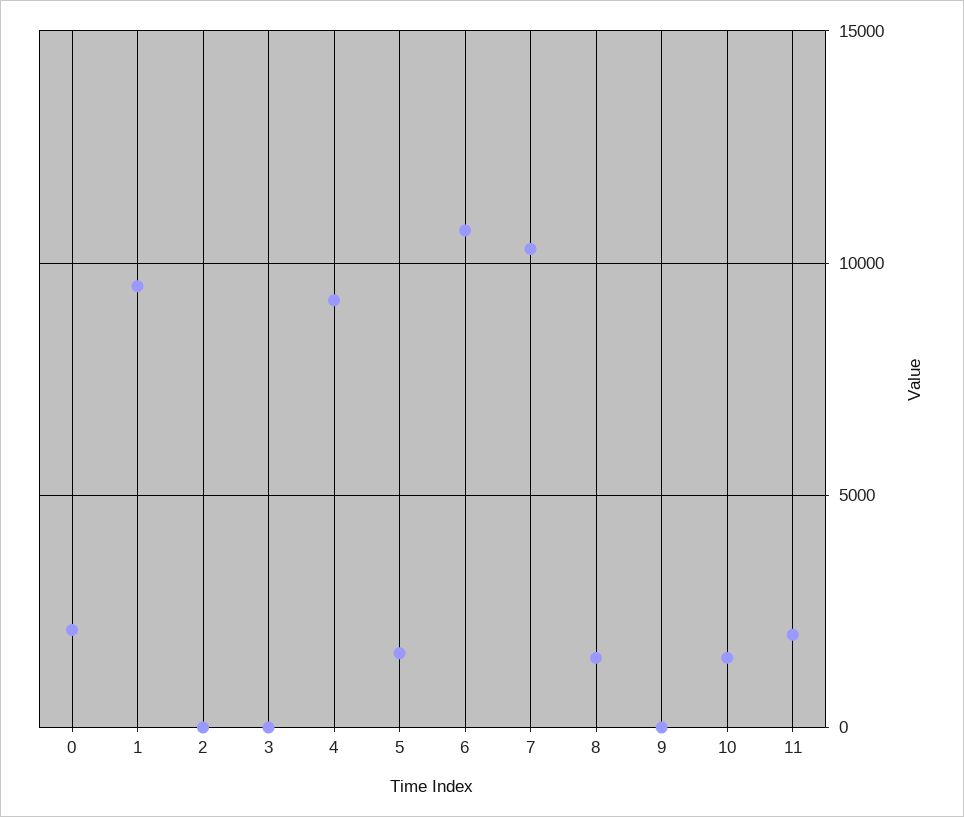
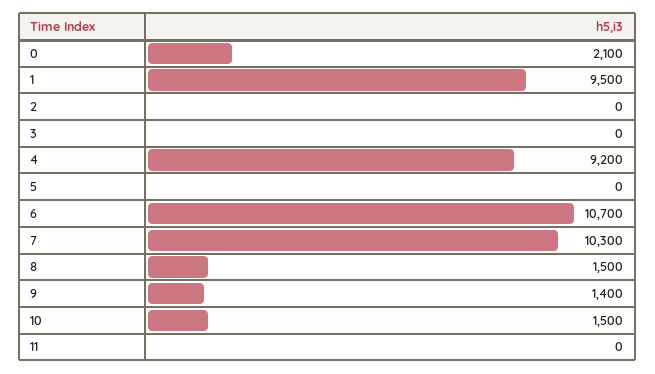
5: 1500 -> 0
9: 0 -> 1400
11: 2000 -> 0

